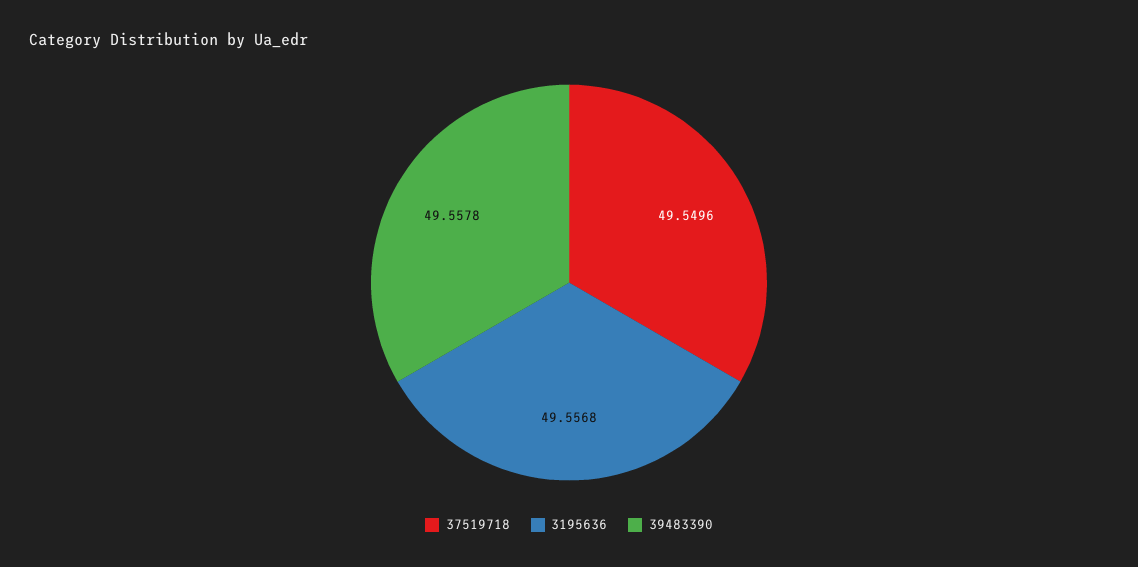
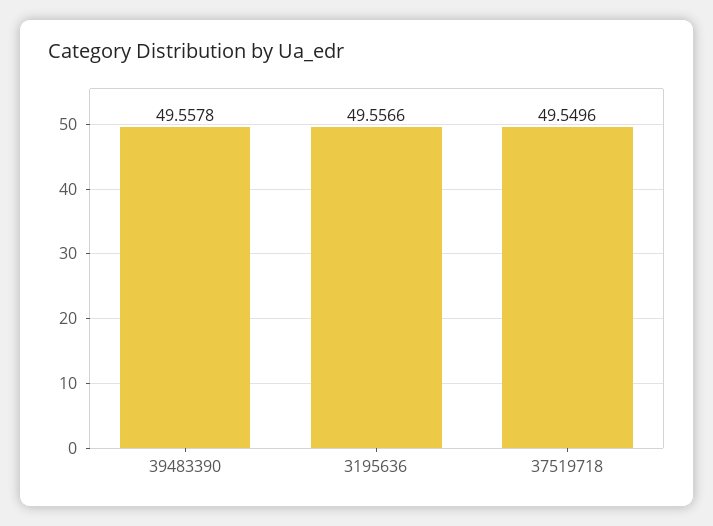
3195636: 49.5568 -> 49.5566

